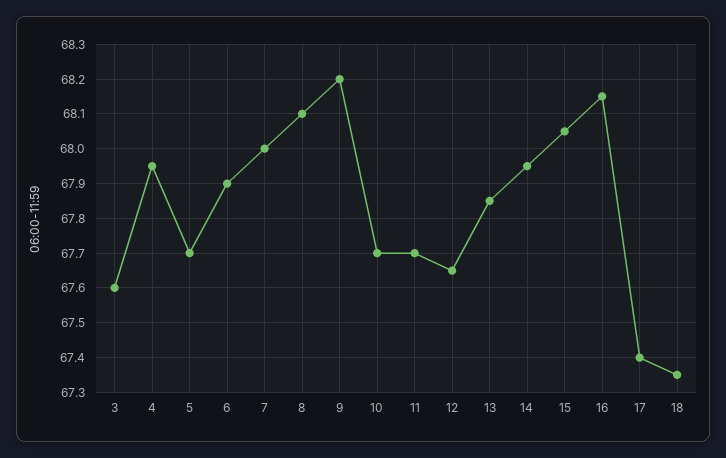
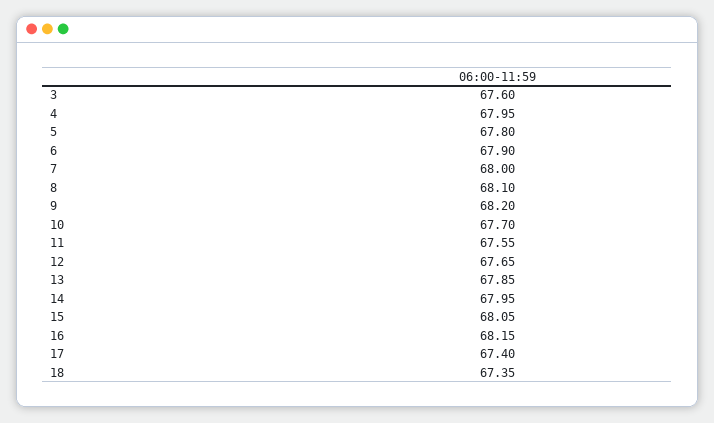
5: 67.7 -> 67.8
11: 67.7 -> 67.55

